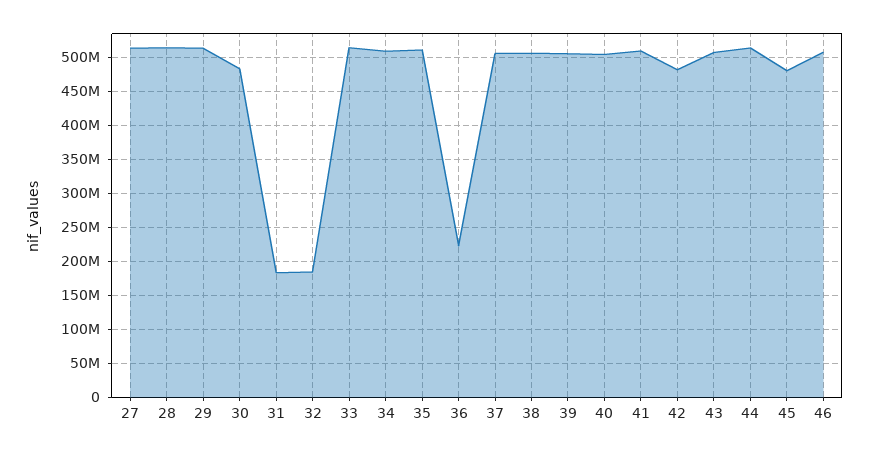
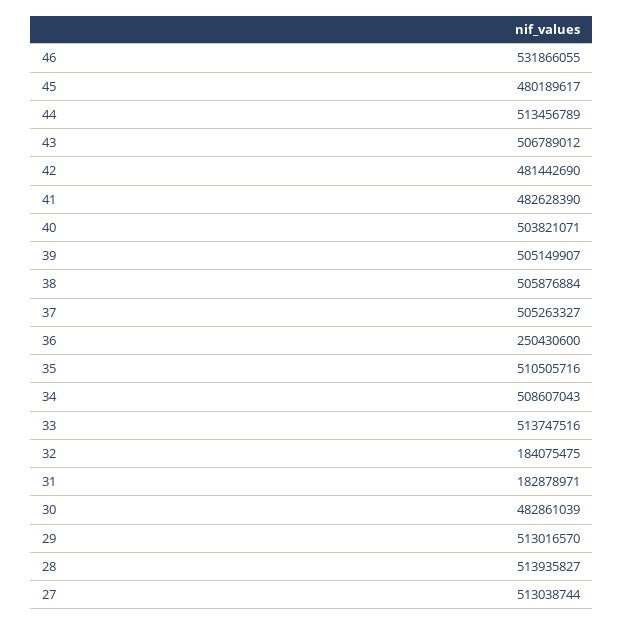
36: 220000000 -> 250430600
41: 510000000 -> 482628390
46: 510000000 -> 531866055

